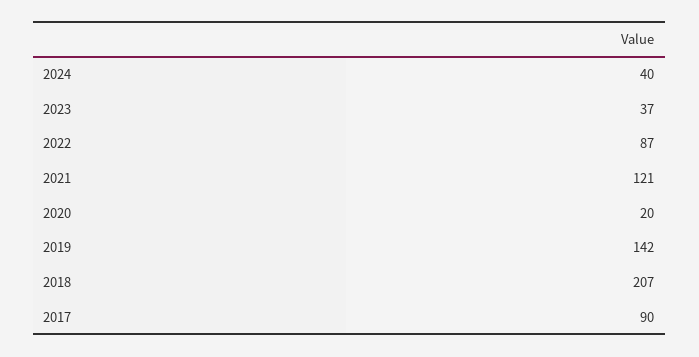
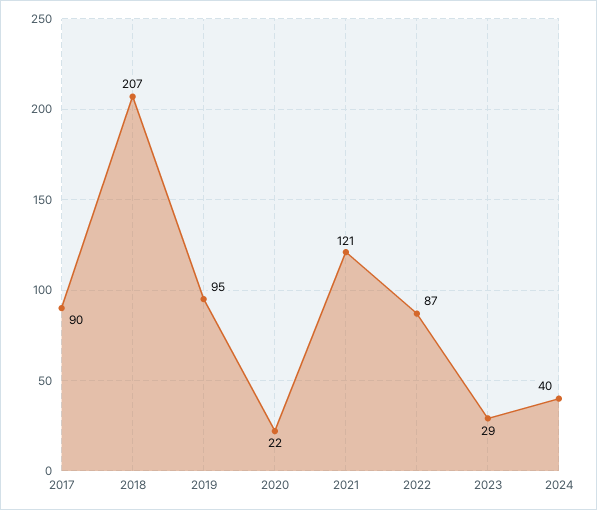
2023: 37 -> 29
2020: 20 -> 22
2019: 142 -> 95

